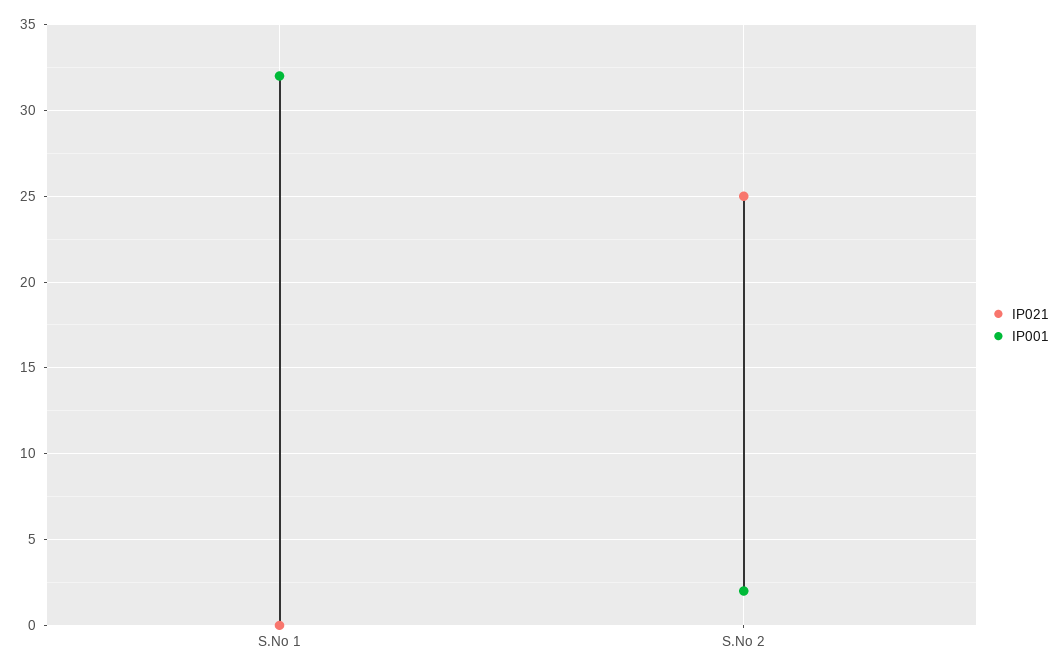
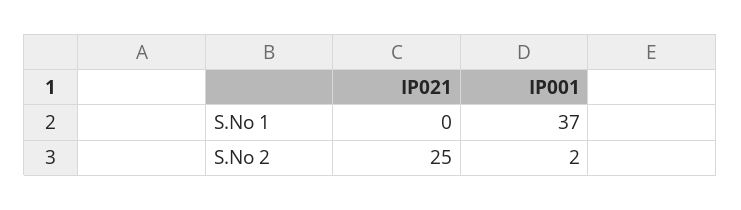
IP001, S.No 1: 32 -> 37

